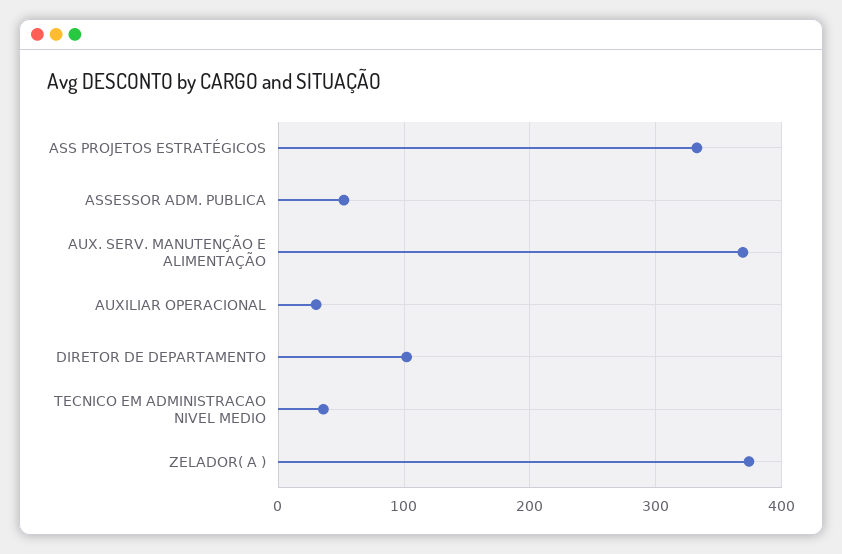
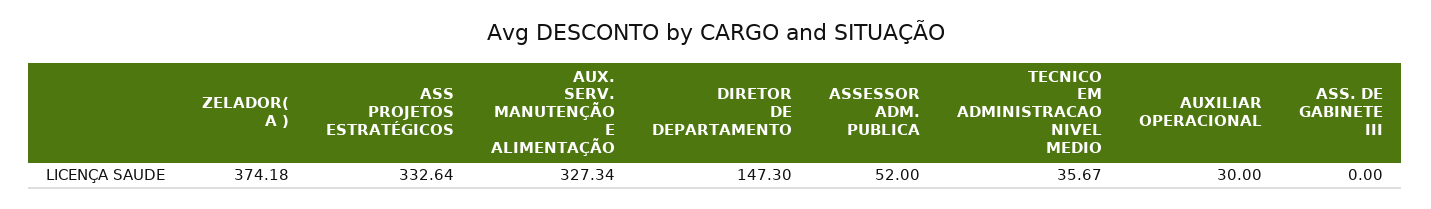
AUX. SERV. MANUTENÇÃO E ALIMENTAÇÃO: 370 -> 327.34
DIRETOR DE DEPARTAMENTO: 100 -> 147.3
ASS. DE GABINETE III: none -> 0

